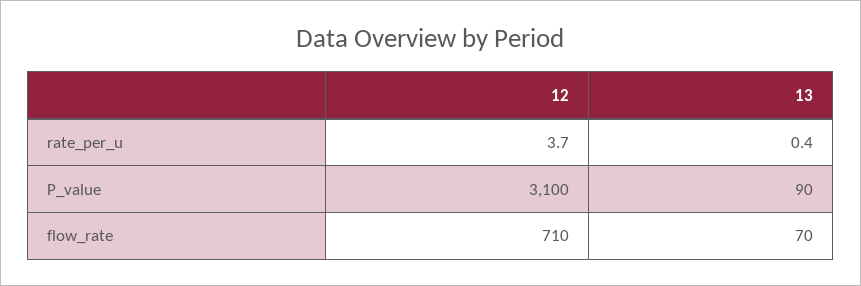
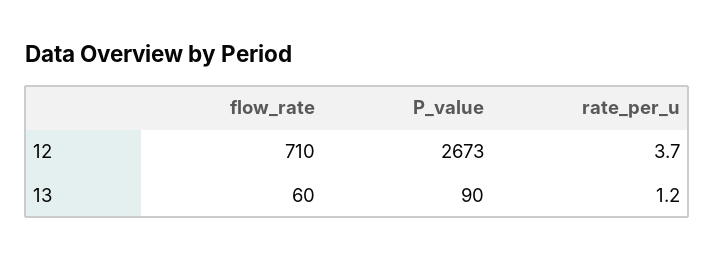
13, rate_per_u: 0.4 -> 1.2
12, P_value: 3100 -> 2673
13, flow_rate: 70 -> 60

